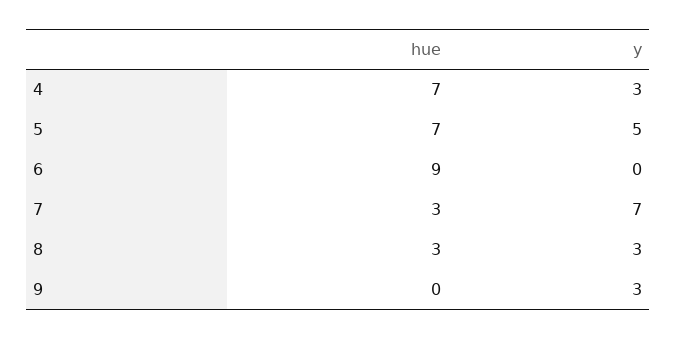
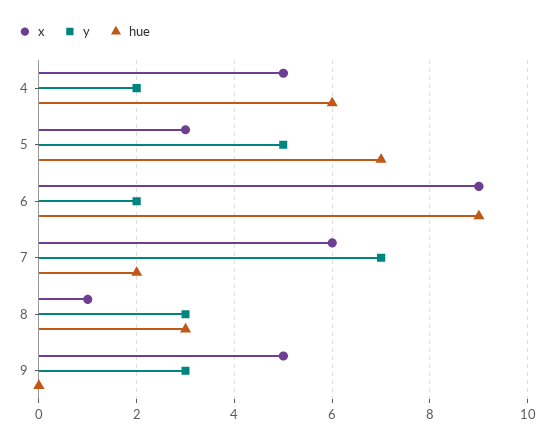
hue, 4: 7 -> 6
y, 4: 3 -> 2
y, 6: 0 -> 2
hue, 7: 3 -> 2
x, 4: none -> 5
x, 5: none -> 3
x, 6: none -> 9
x, 7: none -> 6
x, 8: none -> 1
x, 9: none -> 5

